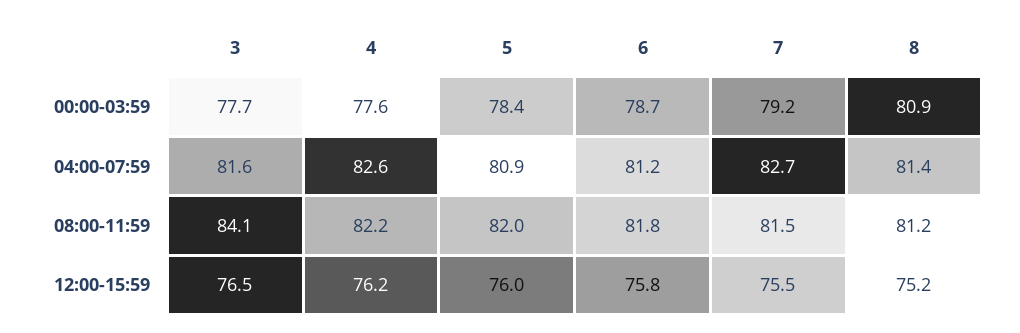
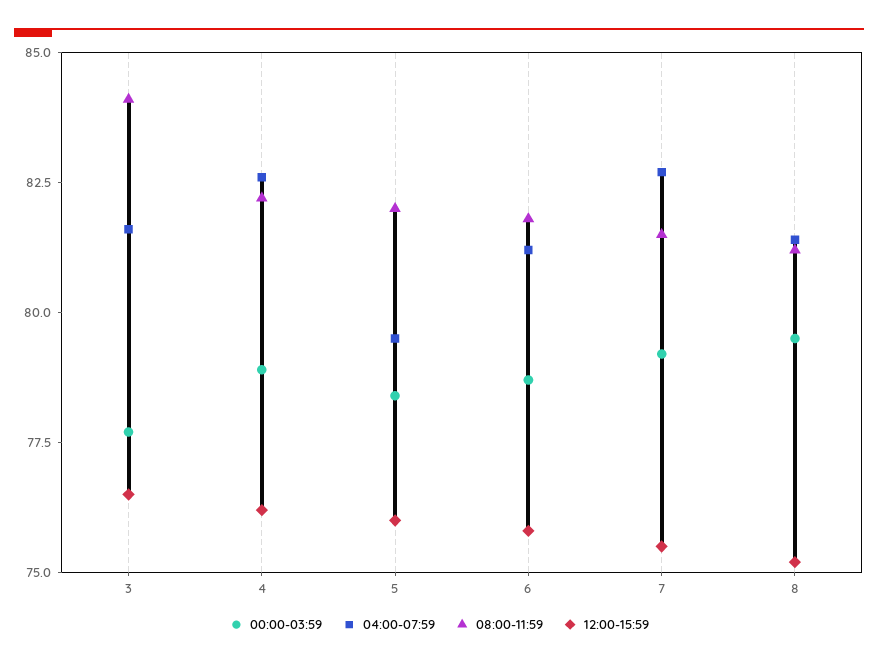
00:00-03:59, 4: 77.6 -> 79
00:00-03:59, 8: 80.9 -> 79.5
04:00-07:59, 5: 80.9 -> 79.5

